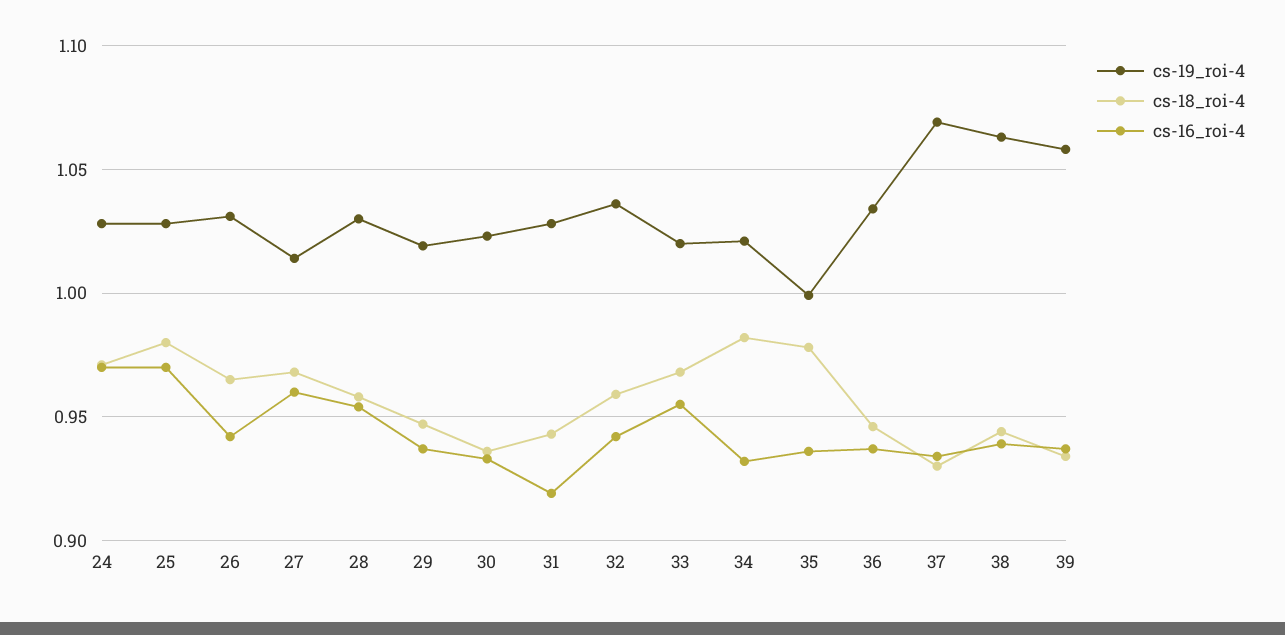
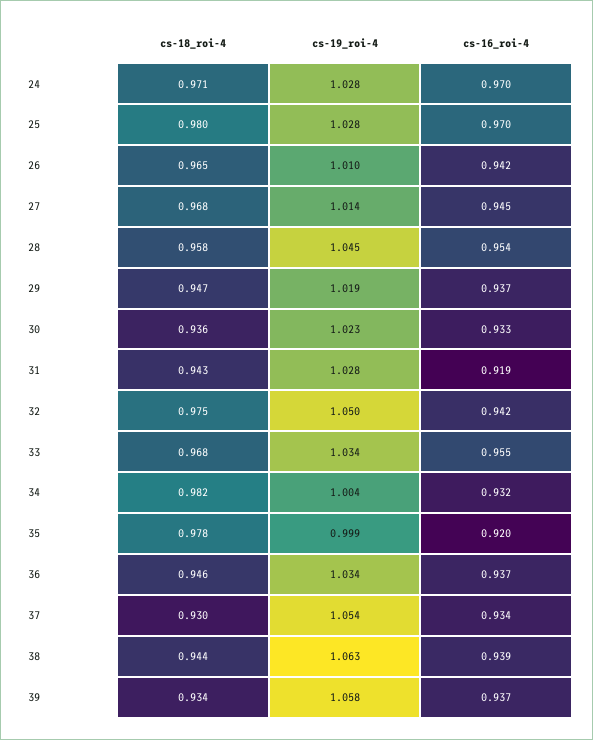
cs-19_roi-4, 26: 1.03 -> 1.01
cs-16_roi-4, 27: 0.96 -> 0.945
cs-19_roi-4, 28: 1.03 -> 1.045
cs-19_roi-4, 32: 1.035 -> 1.05
cs-18_roi-4, 32: 0.96 -> 0.975
cs-19_roi-4, 33: 1.02 -> 1.034
cs-19_roi-4, 34: 1.02 -> 1.004
cs-16_roi-4, 35: 0.935 -> 0.92
cs-19_roi-4, 37: 1.07 -> 1.054

